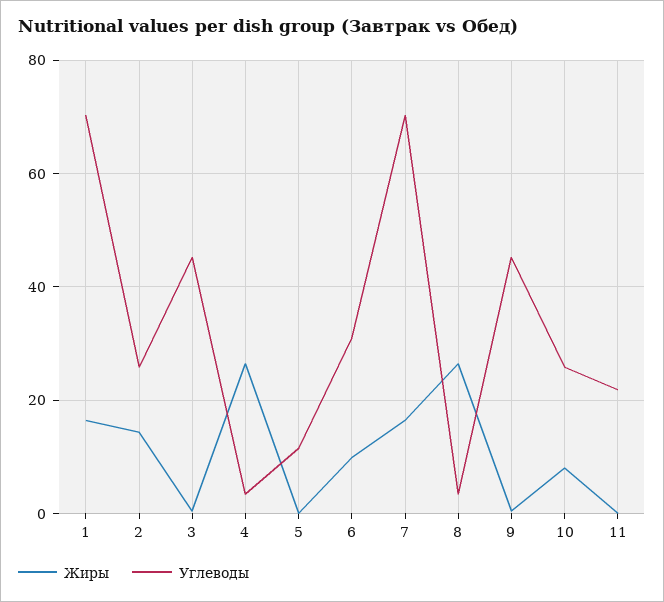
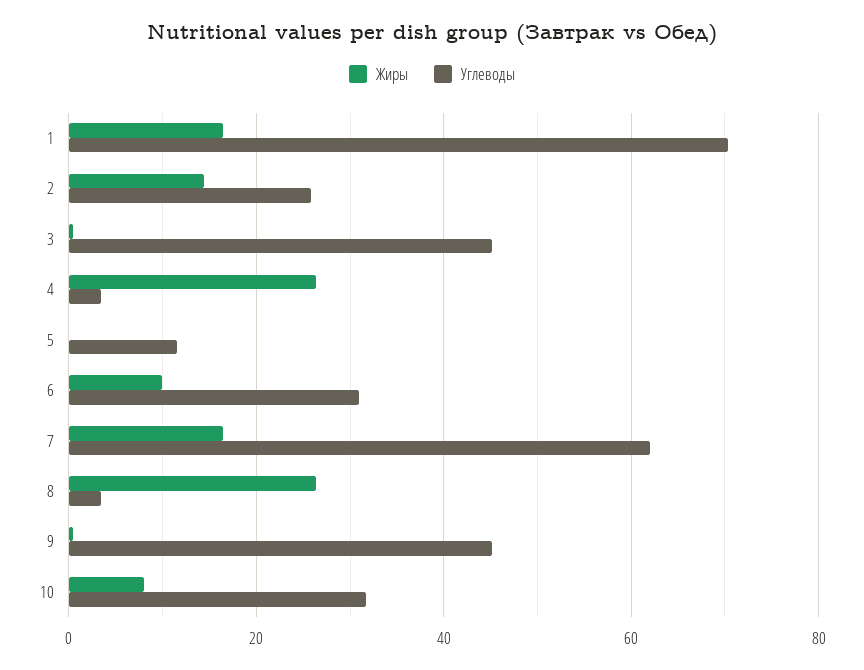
Углеводы, 7: 70 -> 62
Углеводы, 10: 26 -> 32
Жиры, 11: 0 -> none
Углеводы, 11: 22 -> none

